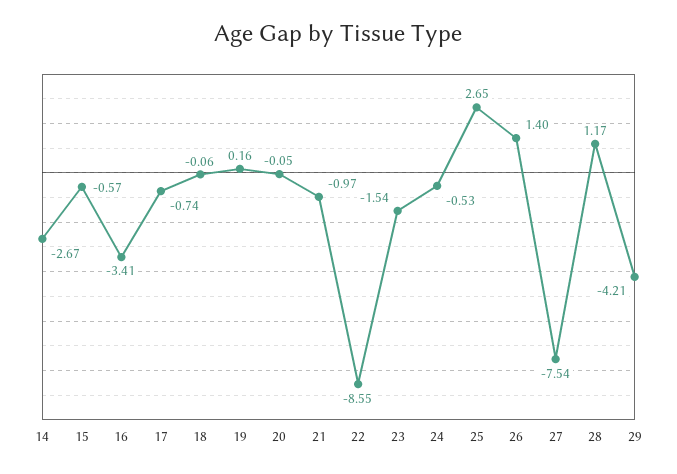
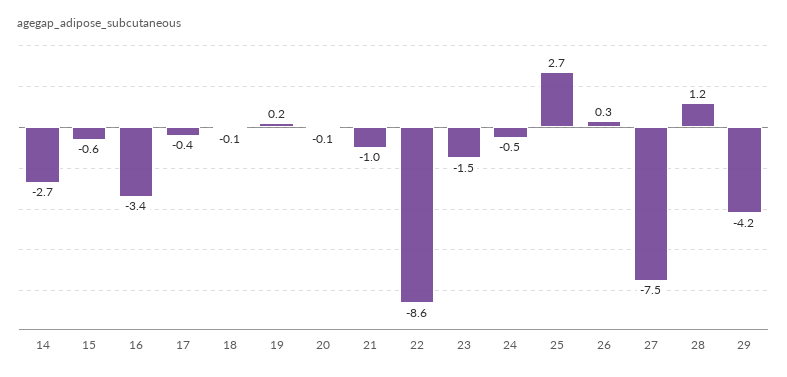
17: -0.74 -> -0.4
26: 1.4 -> 0.3

